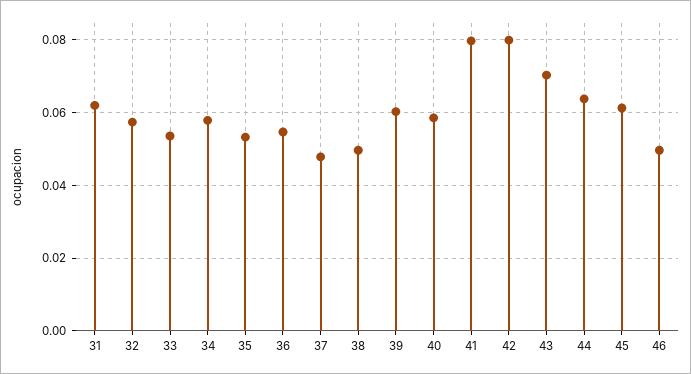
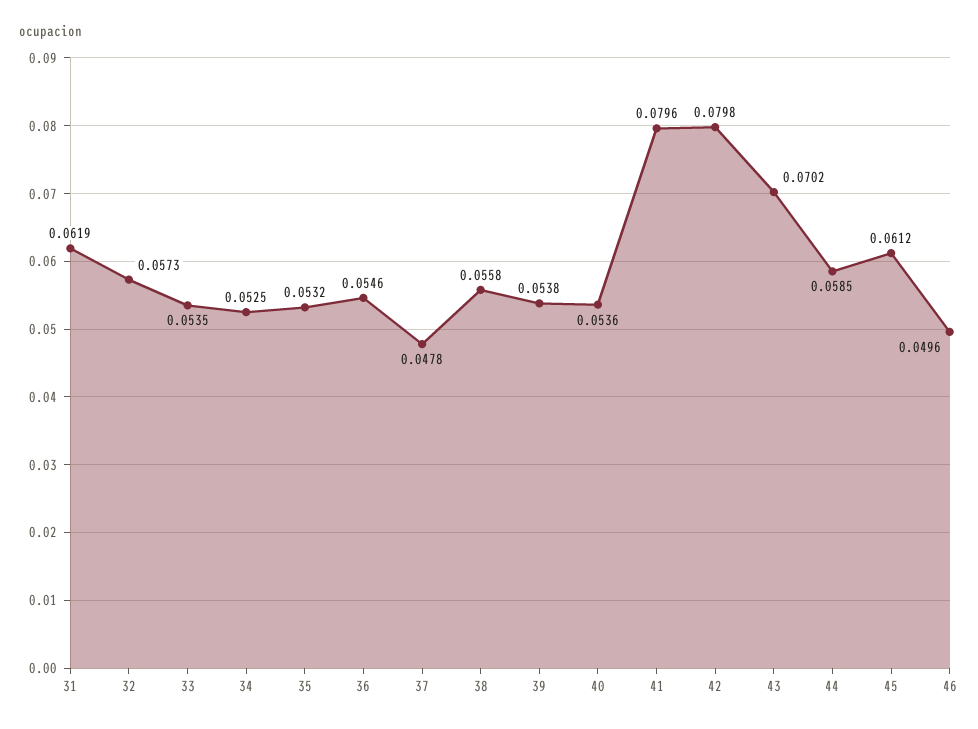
34: 0.058 -> 0.0525
38: 0.05 -> 0.0558
39: 0.06 -> 0.0538
40: 0.058 -> 0.0536
44: 0.064 -> 0.0585

